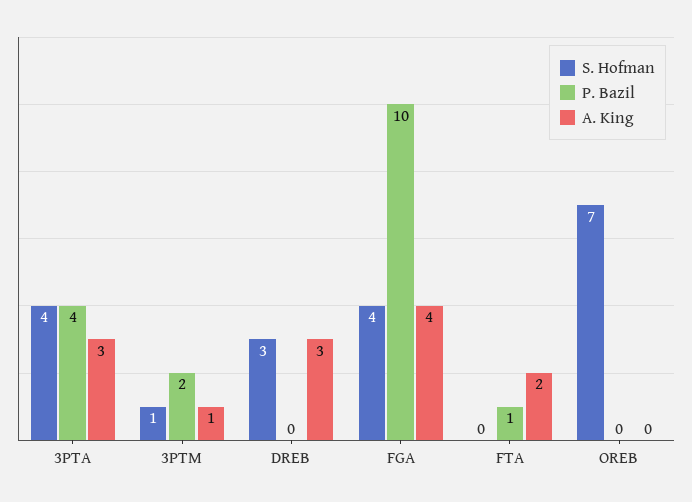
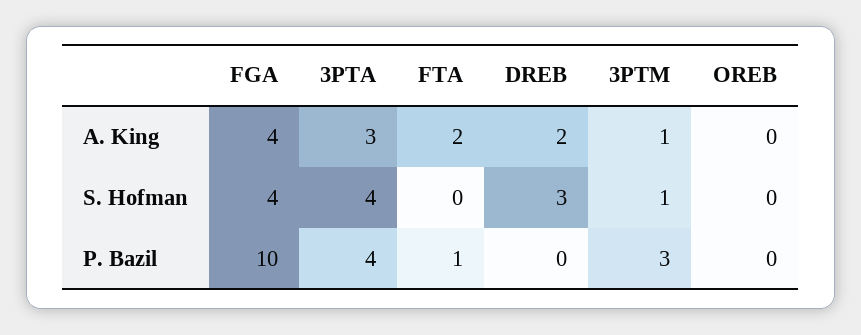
P. Bazil, 3PTM: 2 -> 3
A. King, DREB: 3 -> 2
S. Hofman, OREB: 7 -> 0

